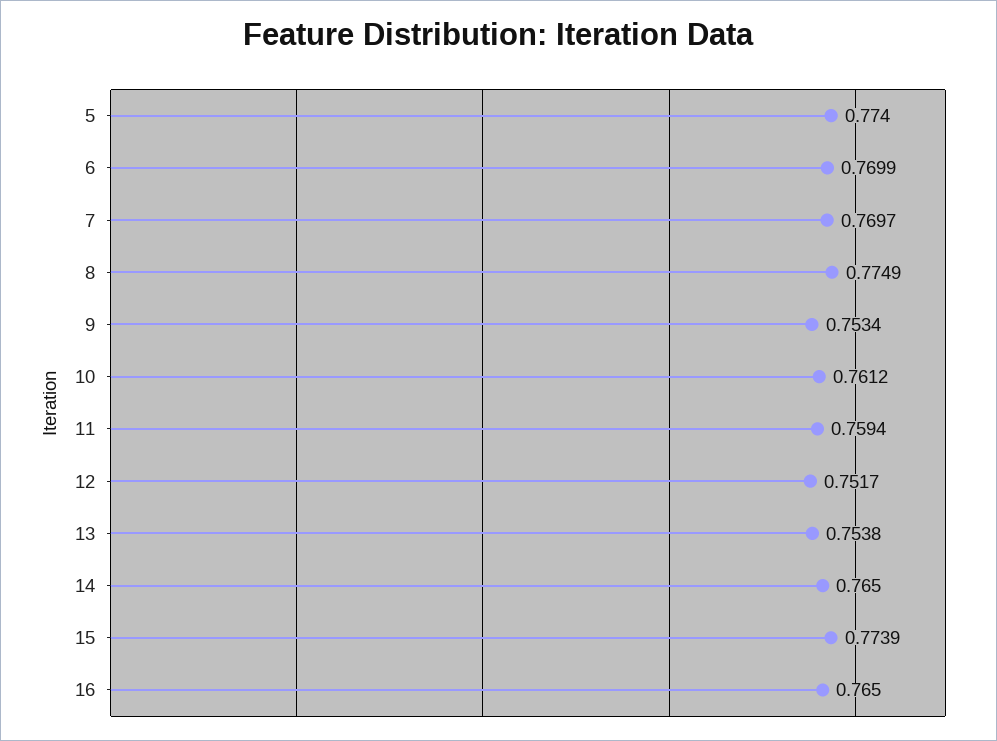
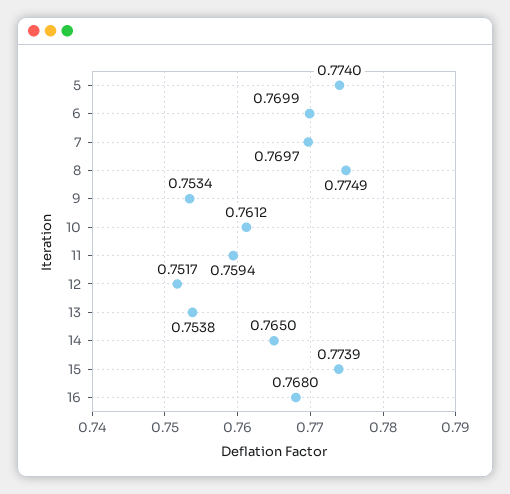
16: 0.765 -> 0.768

